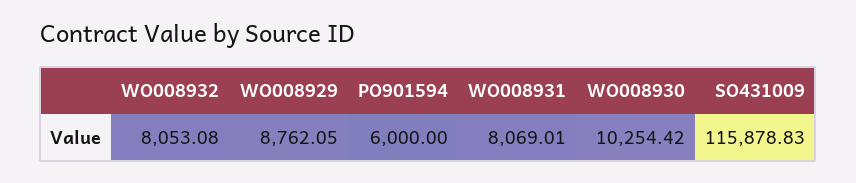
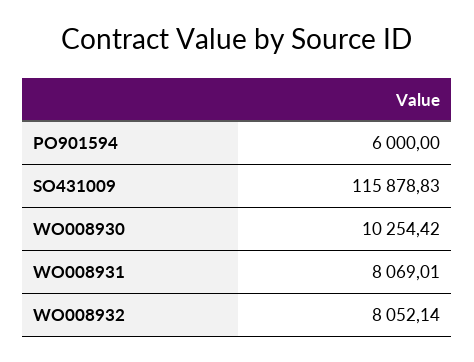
WO008932: 8053.08 -> 8052.14
WO008929: 8762.05 -> none

